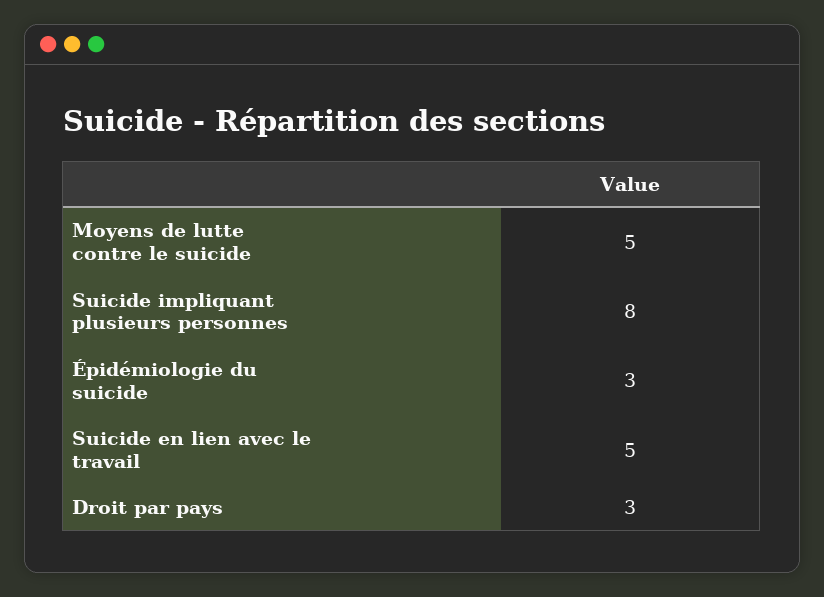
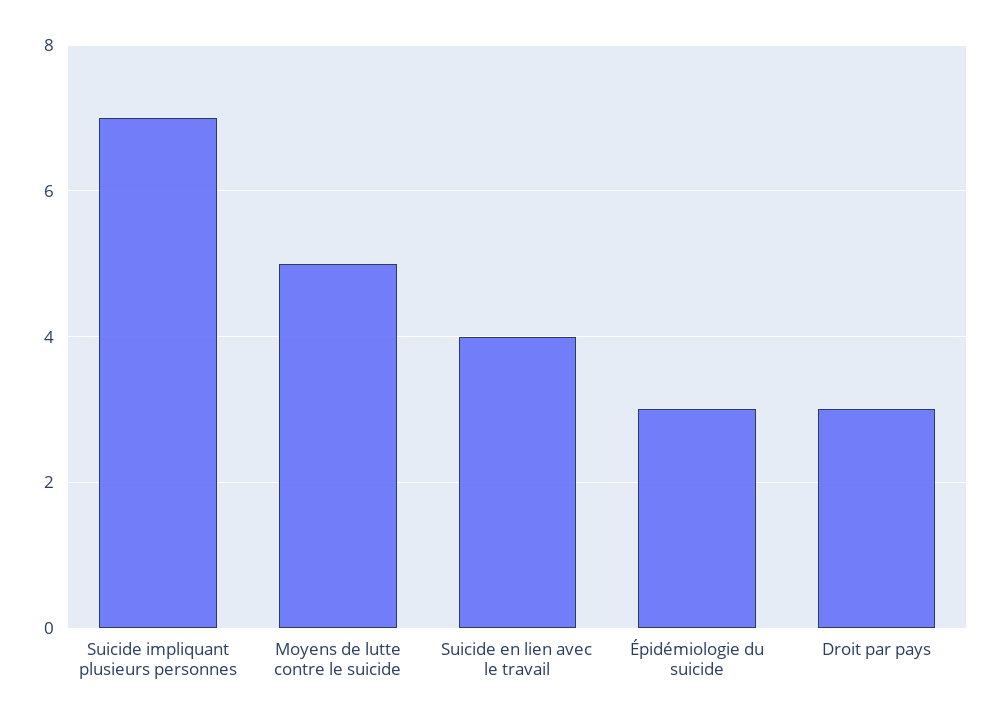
Suicide impliquant plusieurs personnes: 8 -> 7
Suicide en lien avec le travail: 5 -> 4

